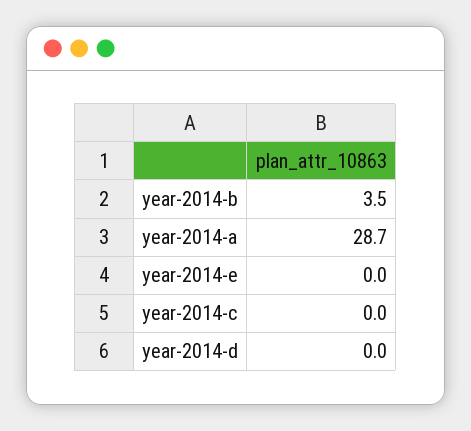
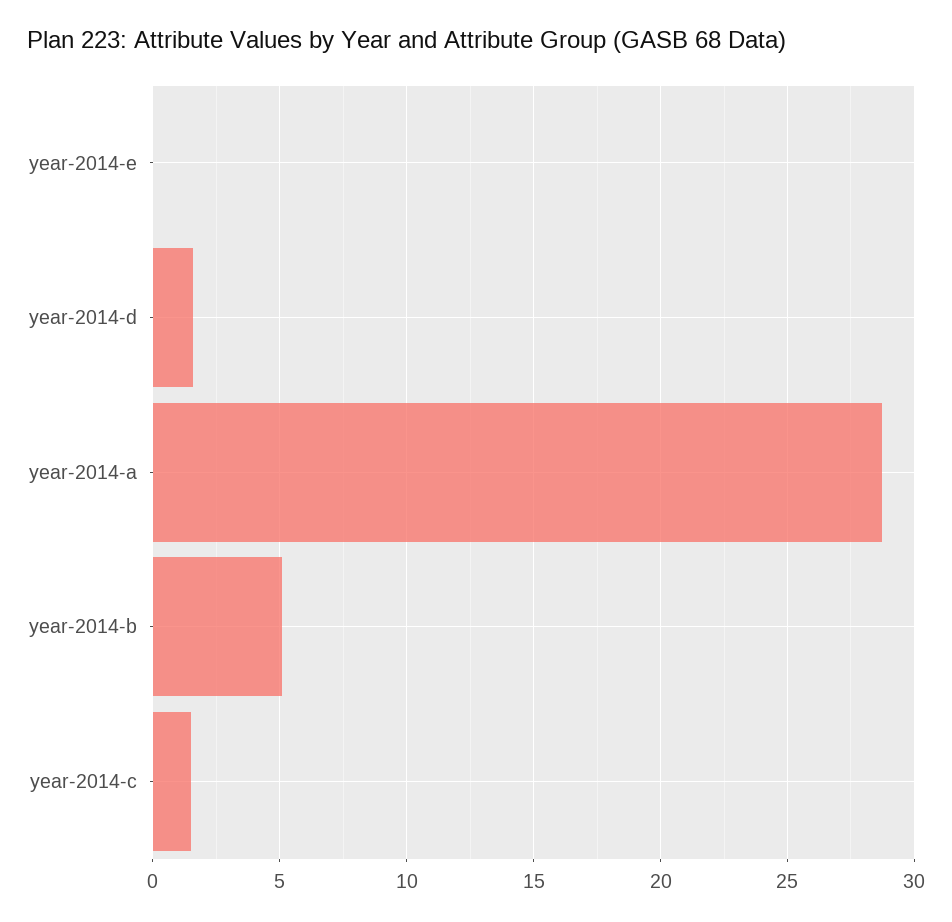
year-2014-b: 3.5 -> 5
year-2014-c: 0 -> 1.5
year-2014-d: 0 -> 1.5

